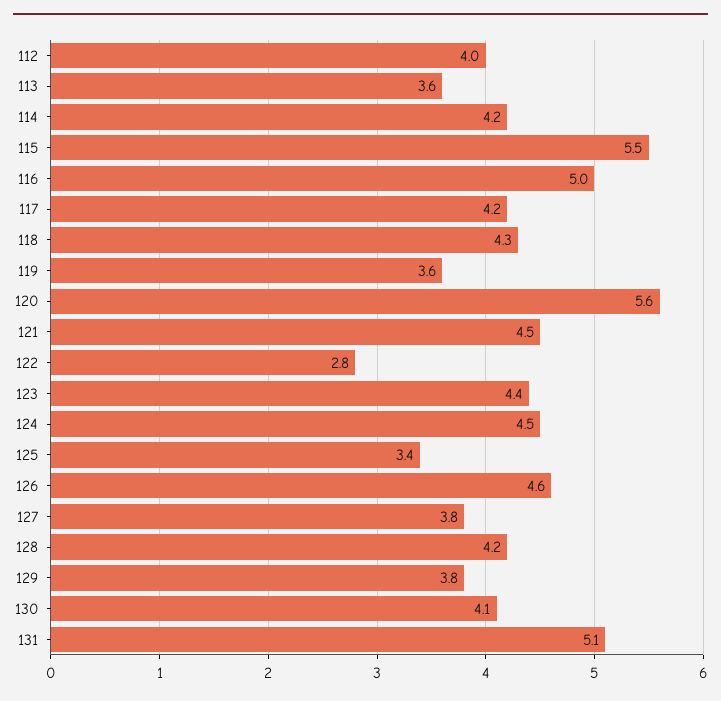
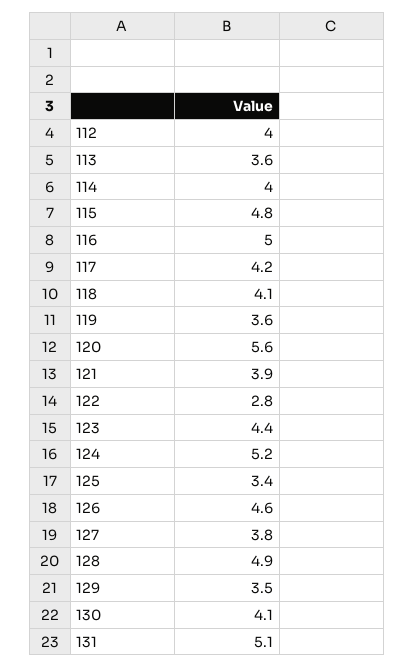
114: 4.2 -> 4
115: 5.5 -> 4.8
118: 4.3 -> 4.1
121: 4.5 -> 3.9
124: 4.5 -> 5.2
128: 4.2 -> 4.9
129: 3.8 -> 3.5

